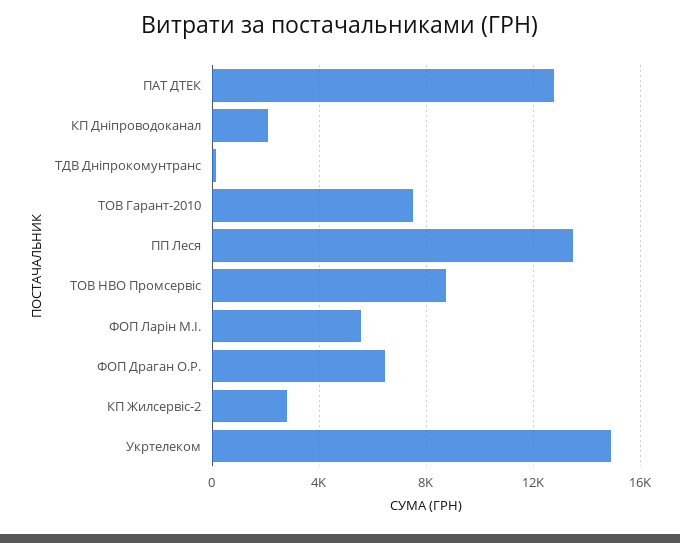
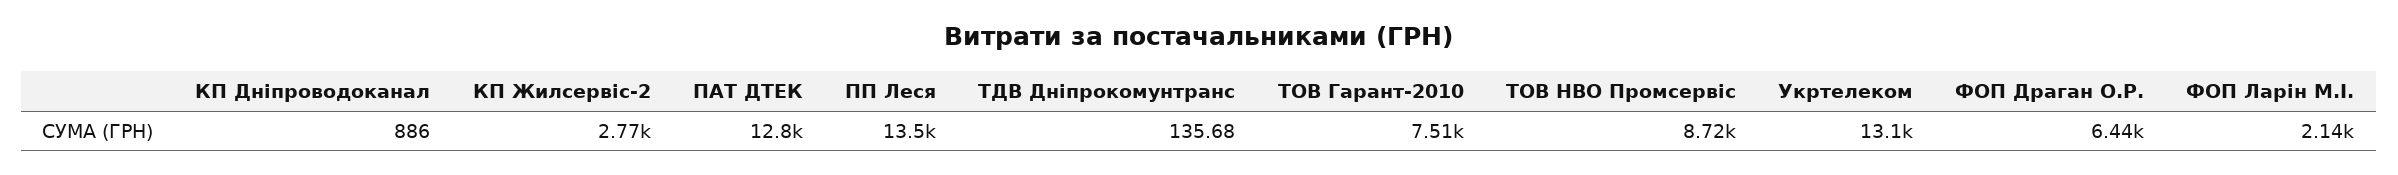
КП Дніпроводоканал: 2000 -> 886
ФОП Ларін М.І.: 5500 -> 2140
Укртелеком: 15000 -> 13100

